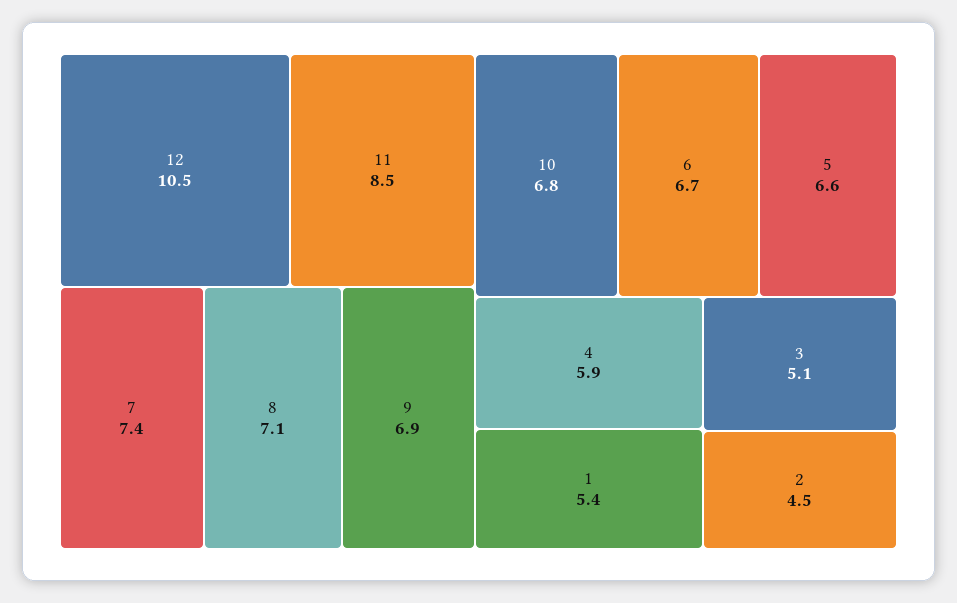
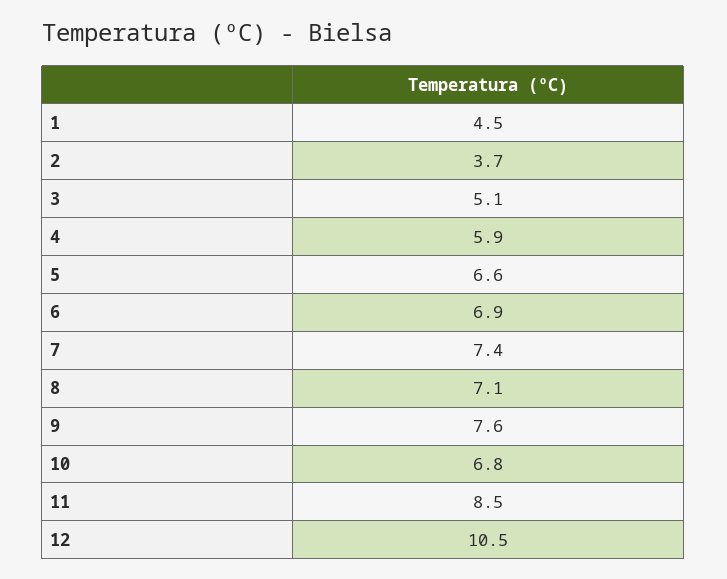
9: 6.9 -> 7.6
6: 6.7 -> 6.9
1: 5.4 -> 4.5
2: 4.5 -> 3.7

